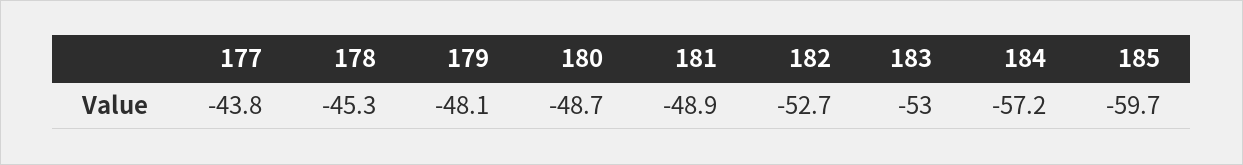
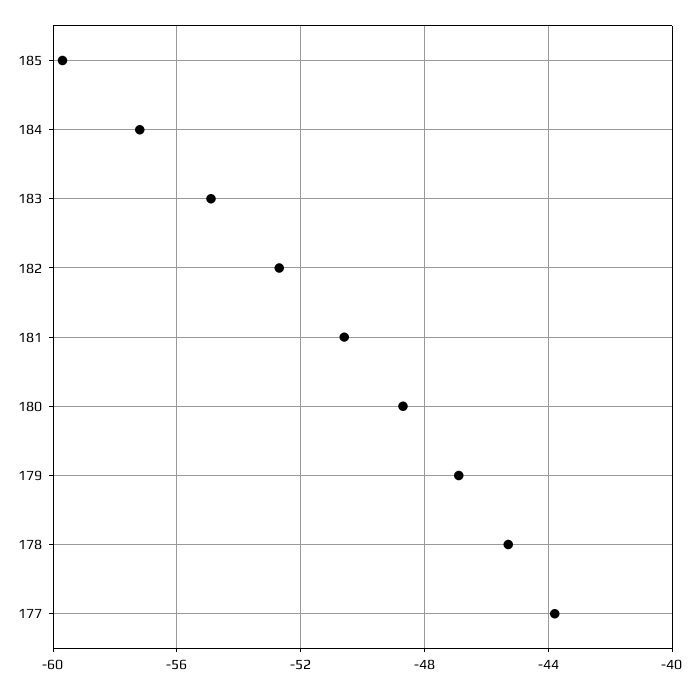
179: -48.1 -> -47
181: -48.9 -> -50.5
183: -53 -> -55

